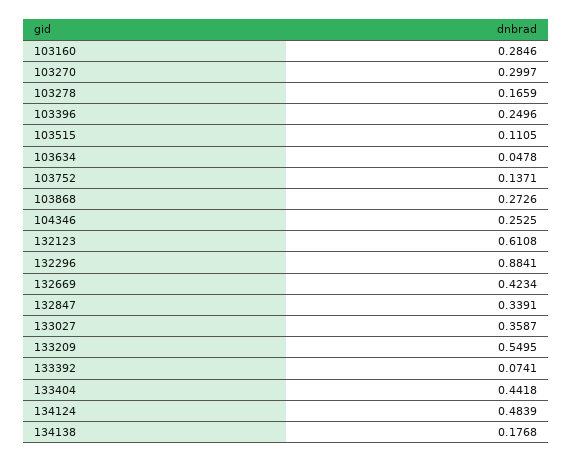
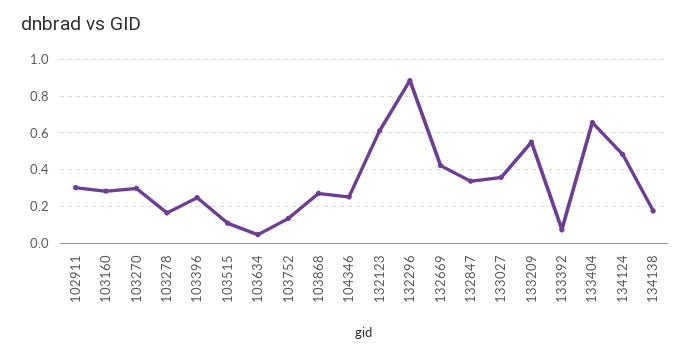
133404: 0.4418 -> 0.65
102911: none -> 0.3

